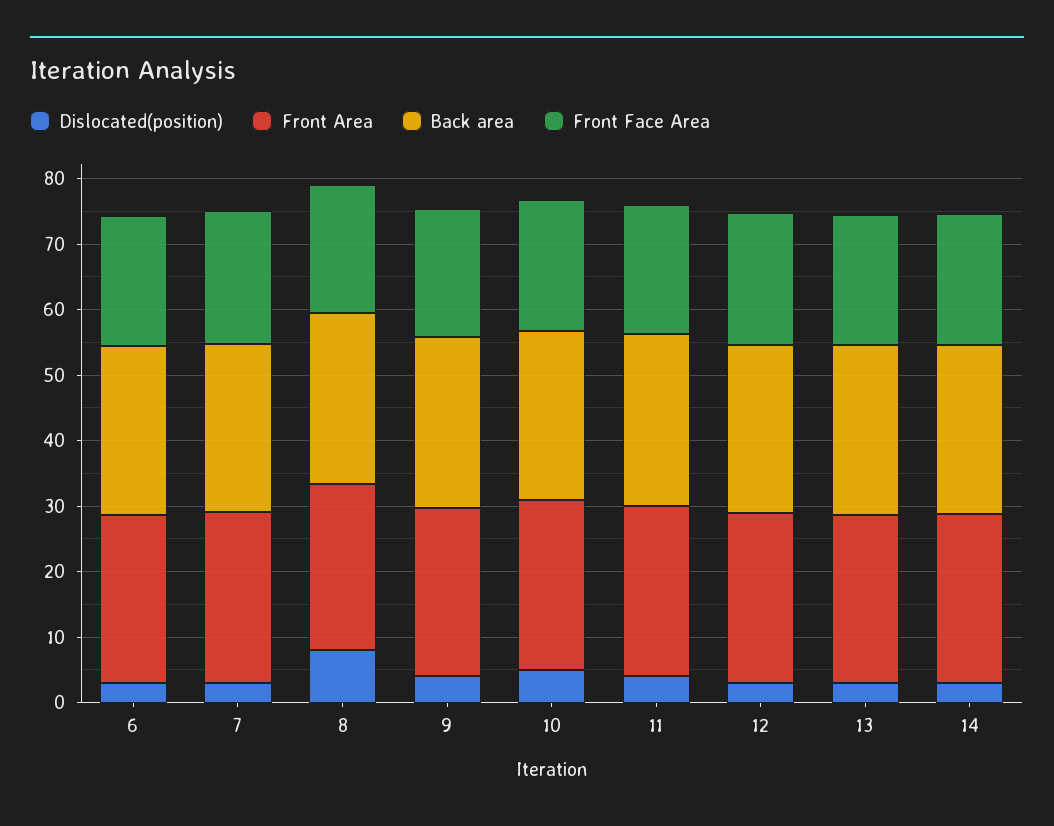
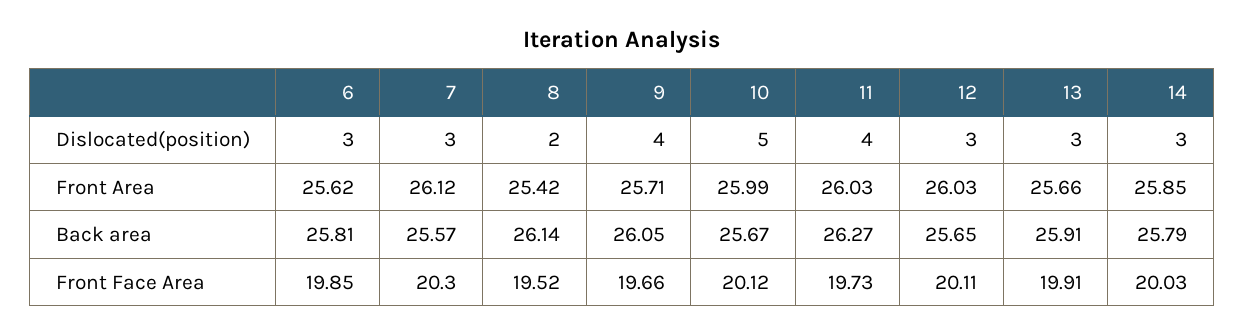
Dislocated(position), 8: 8 -> 2

